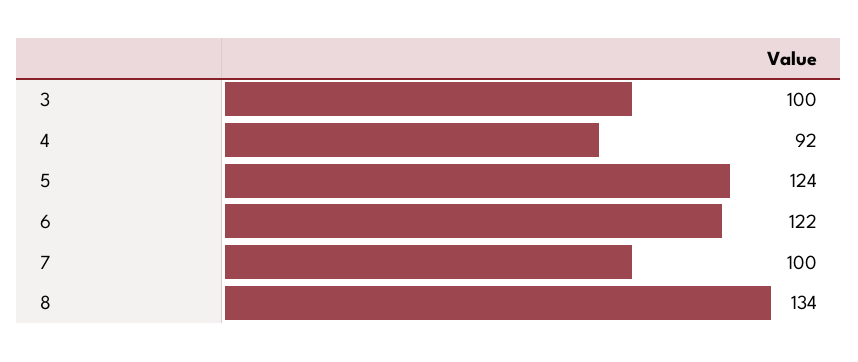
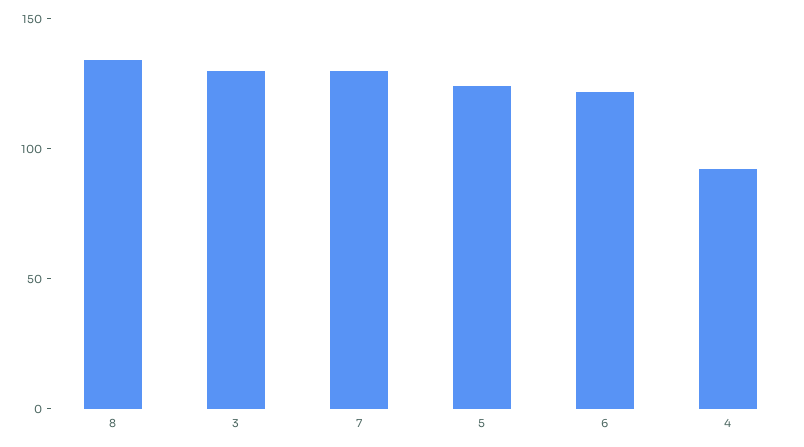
3: 100 -> 130
7: 100 -> 130

